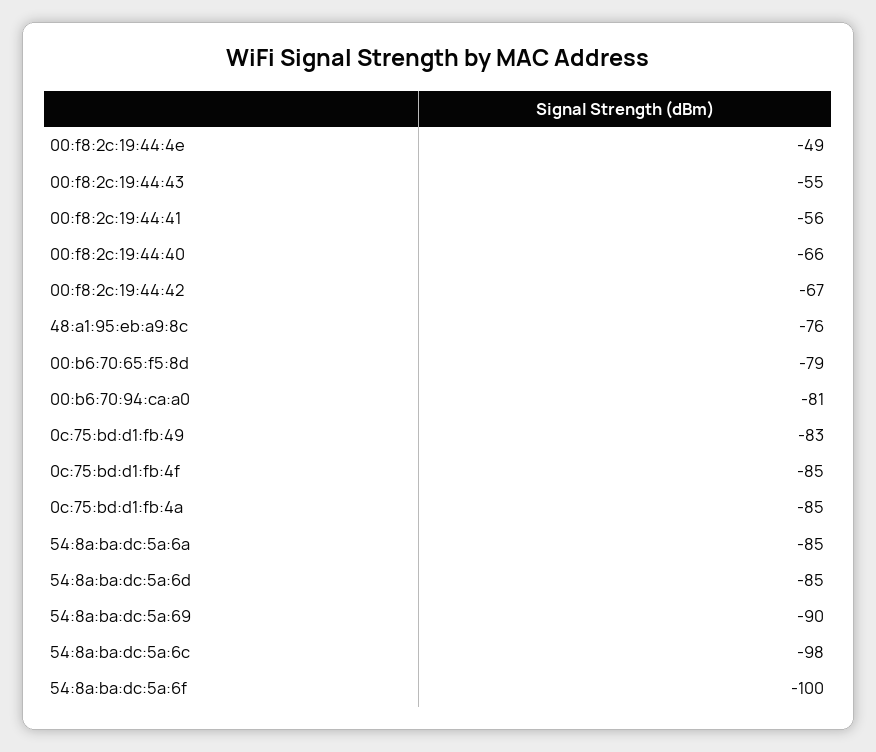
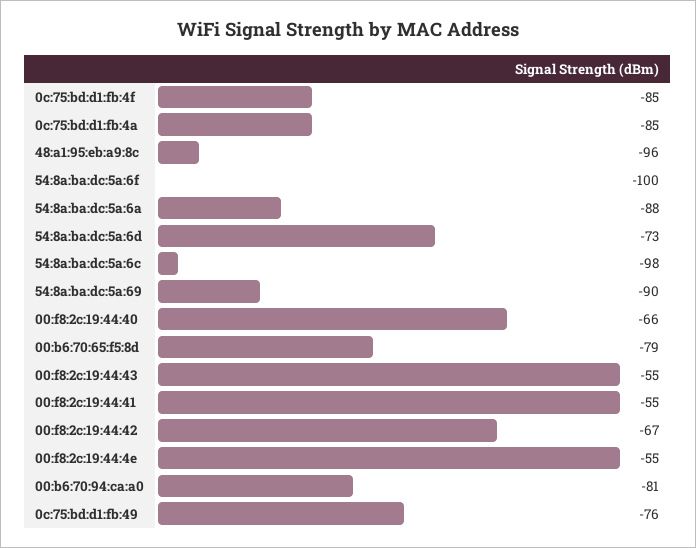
00:f8:2c:19:44:4e: -49 -> -55
00:f8:2c:19:44:41: -56 -> -55
48:a1:95:eb:a9:8c: -76 -> -96
0c:75:bd:d1:fb:49: -83 -> -76
54:8a:ba:dc:5a:6a: -85 -> -88
54:8a:ba:dc:5a:6d: -85 -> -73

